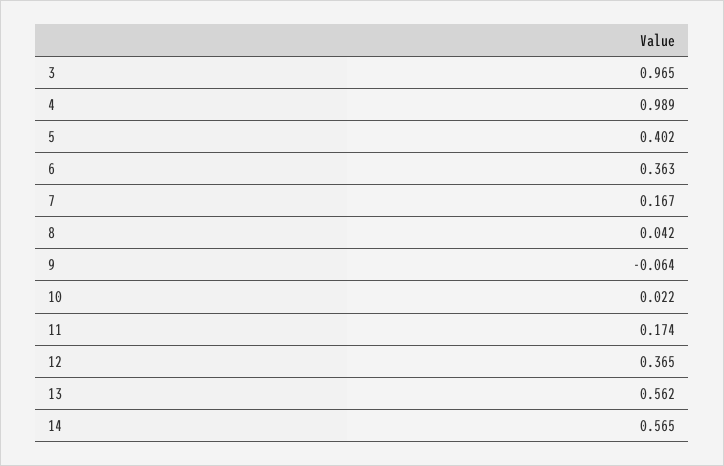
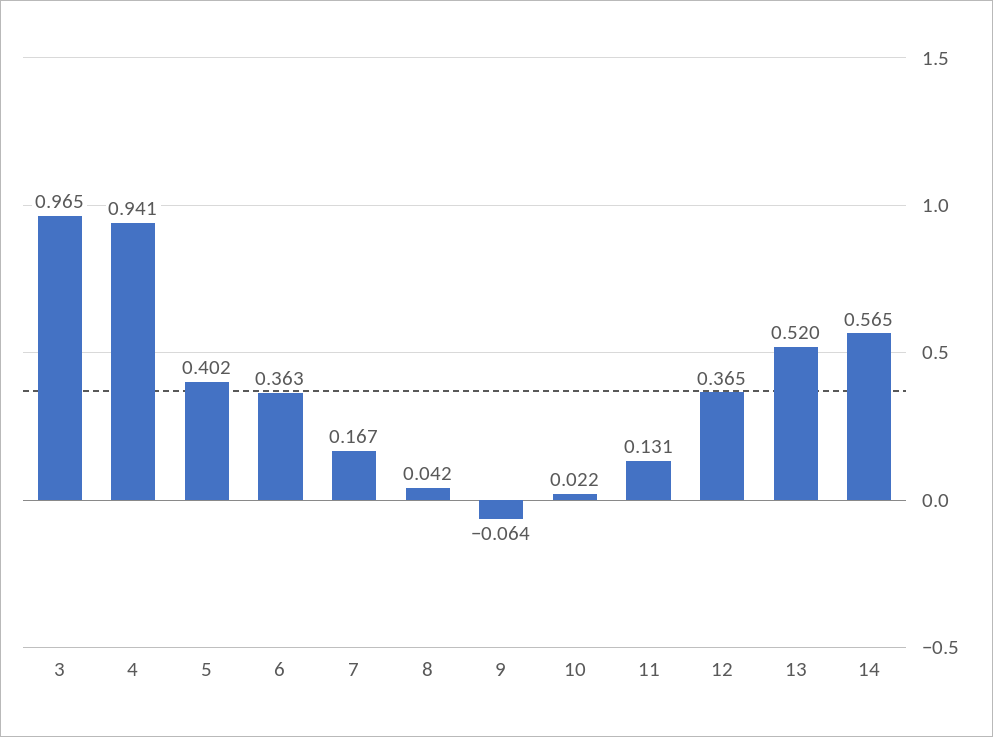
4: 0.989 -> 0.941
11: 0.174 -> 0.131
13: 0.562 -> 0.52

